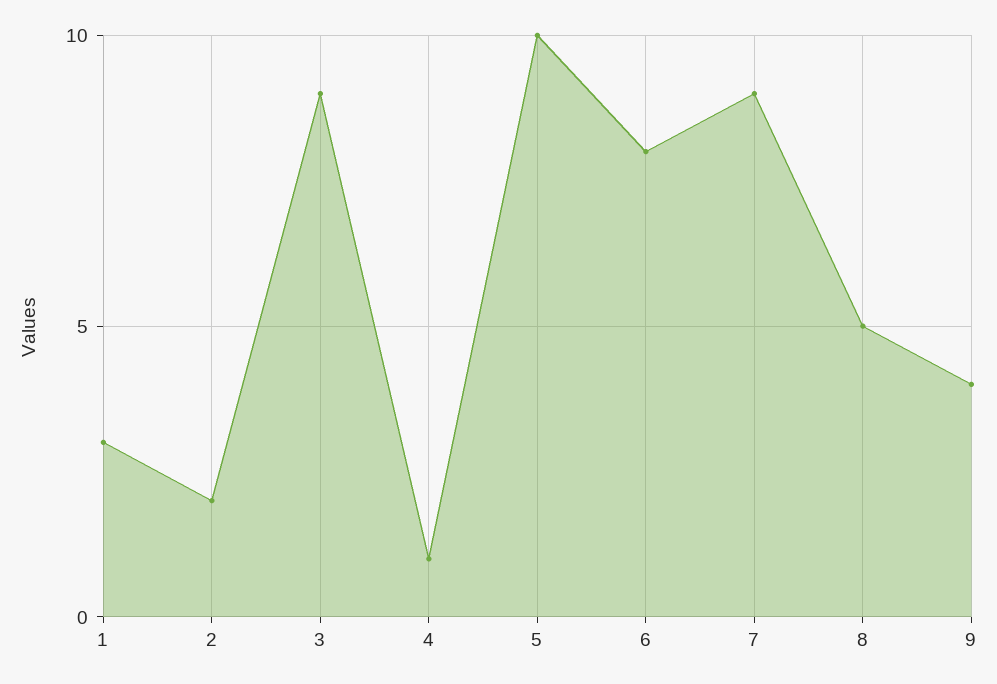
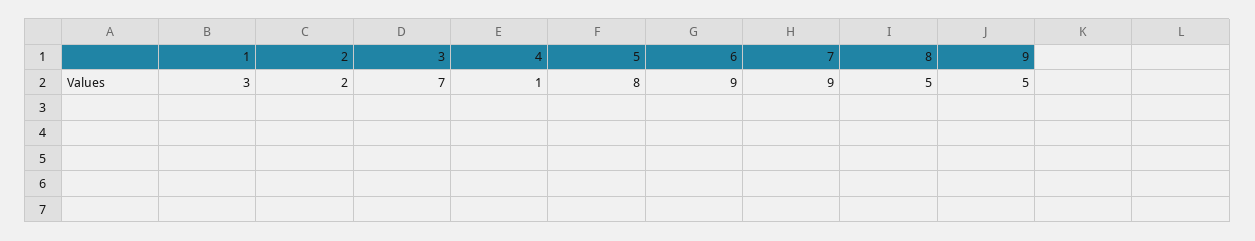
3: 9 -> 7
5: 10 -> 8
6: 8 -> 9
9: 4 -> 5

